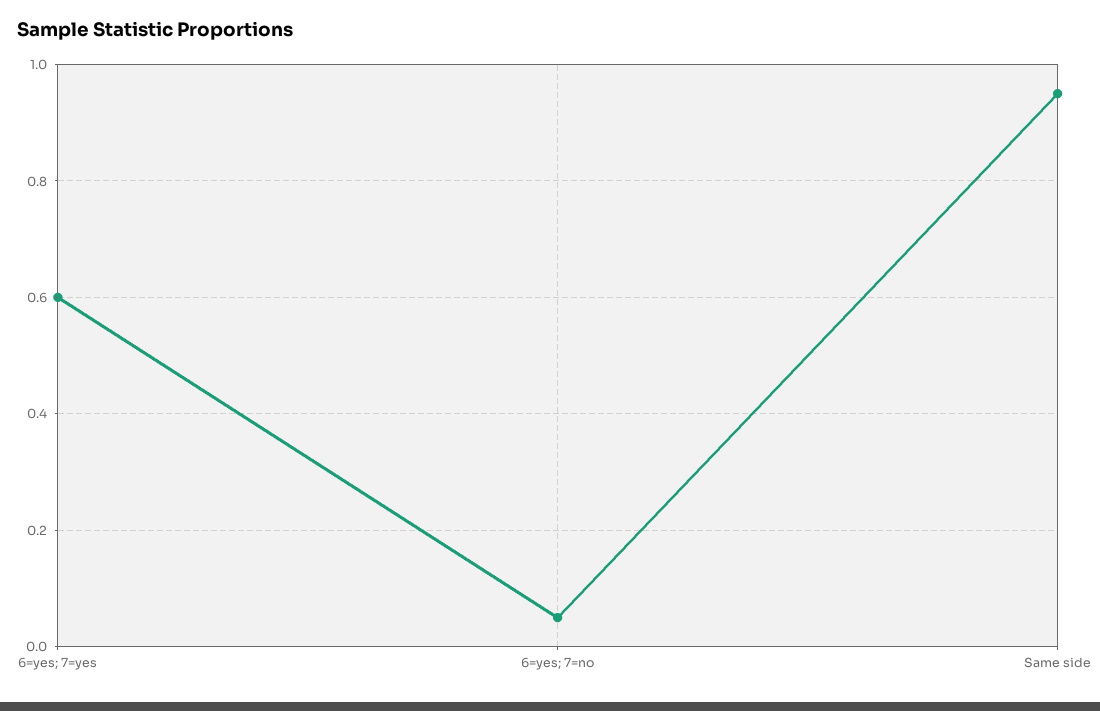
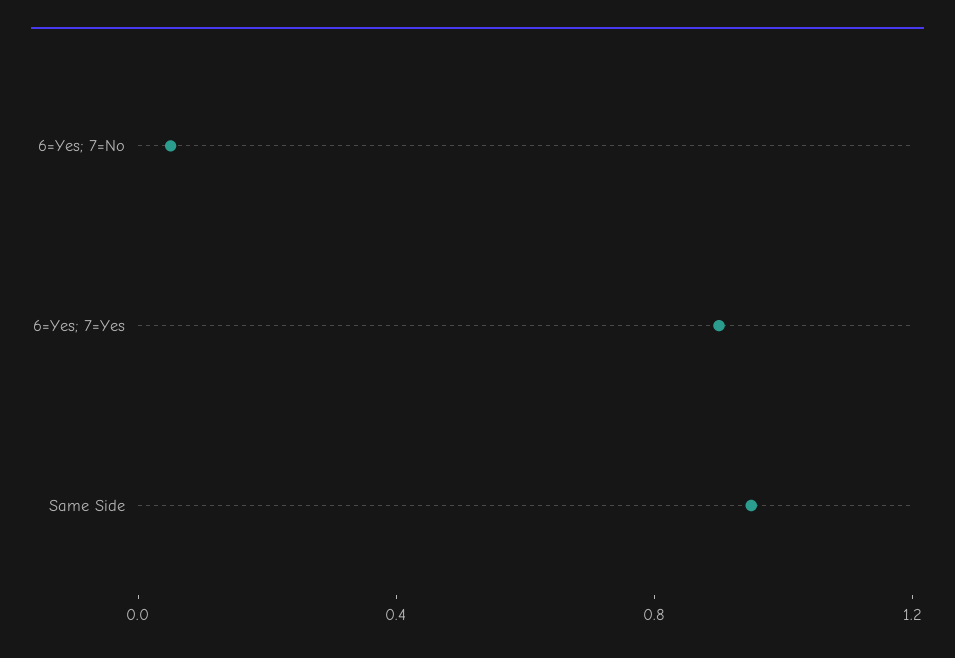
6=yes; 7=yes: 0.6 -> 0.9

